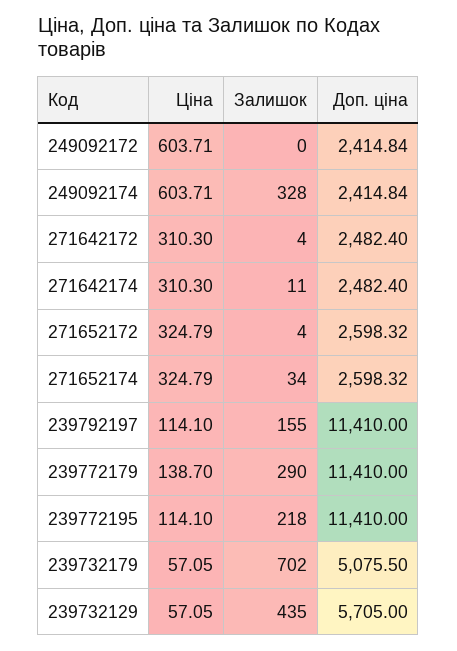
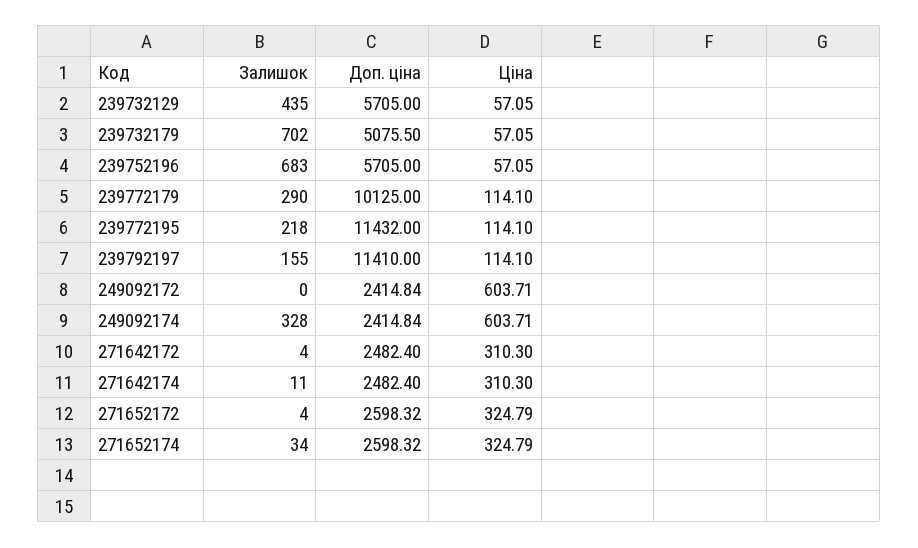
Ціна, 239772179: 138.7 -> 114.1
Доп. ціна, 239772179: 11410 -> 10125
Доп. ціна, 239772195: 11410 -> 11432
Залишок, 239752196: none -> 683
Доп. ціна, 239752196: none -> 5705
Ціна, 239752196: none -> 57.05

